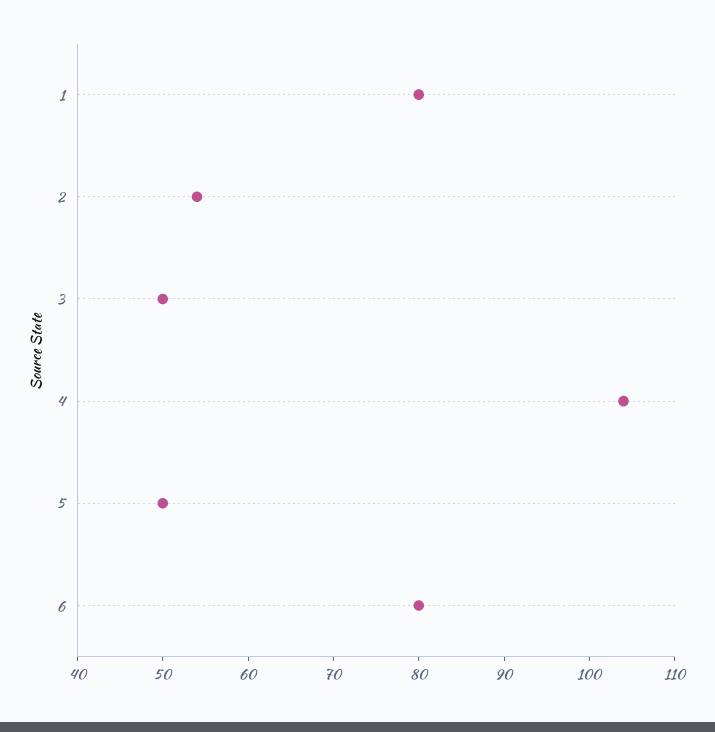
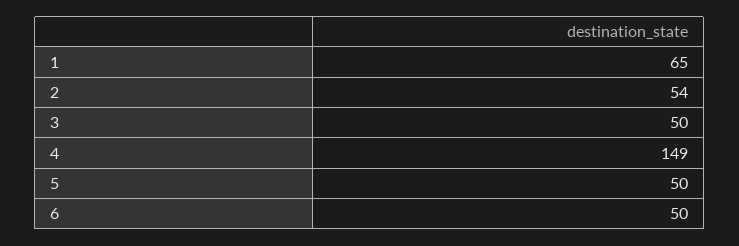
1: 80 -> 65
4: 104 -> 149
6: 80 -> 50

